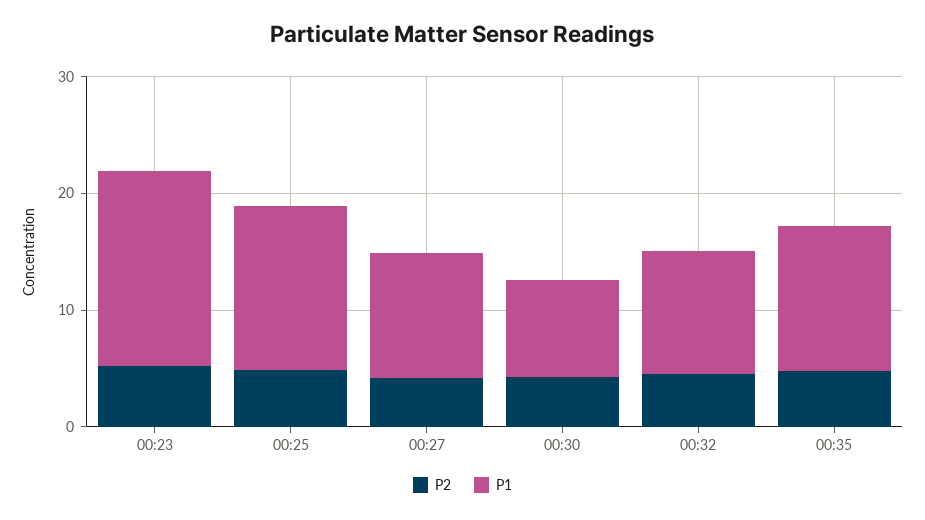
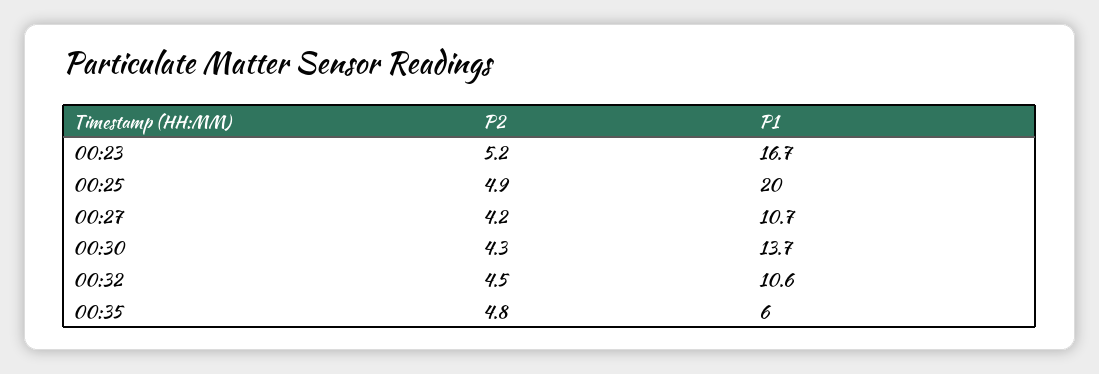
P1, 00:25: 14 -> 20
P1, 00:30: 8 -> 13.7
P1, 00:35: 12 -> 6

